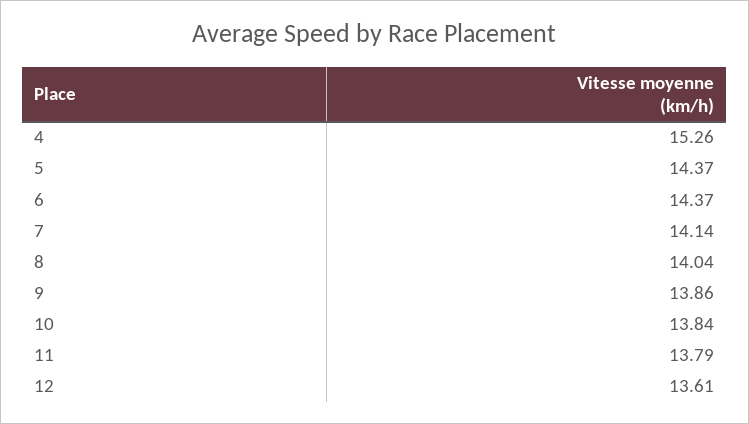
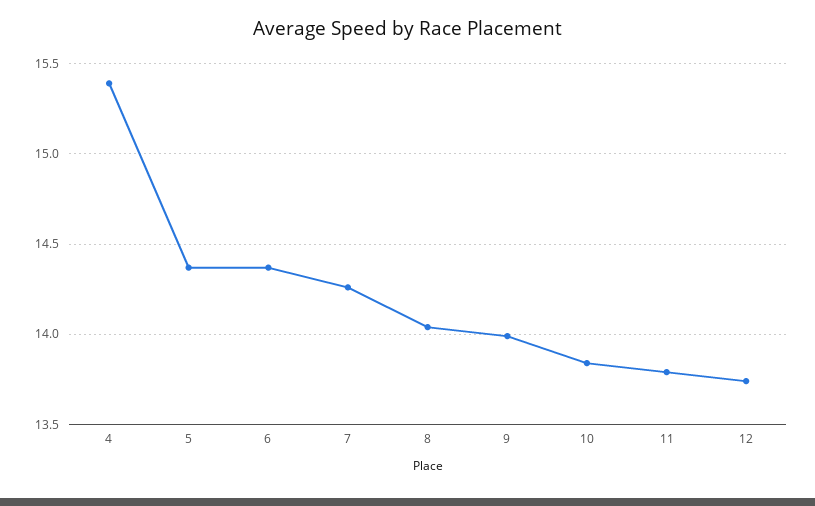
4: 15.26 -> 15.4
7: 14.14 -> 14.25
9: 13.86 -> 14
12: 13.61 -> 13.75

